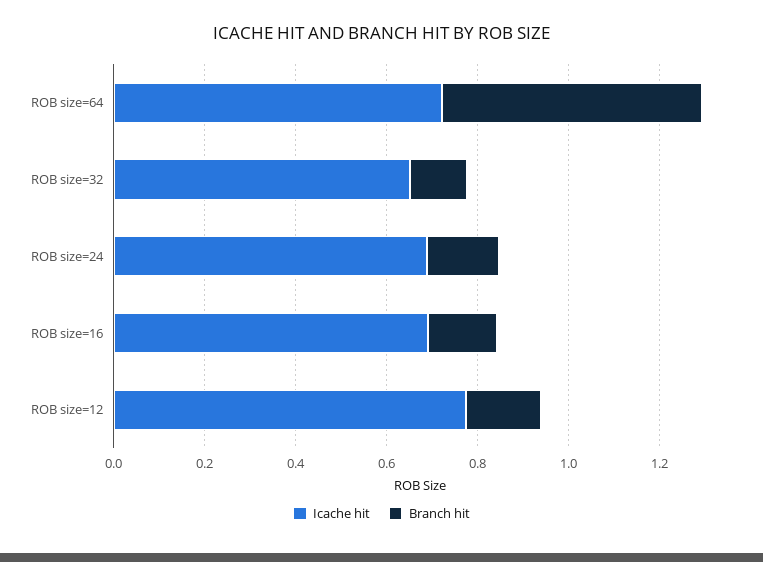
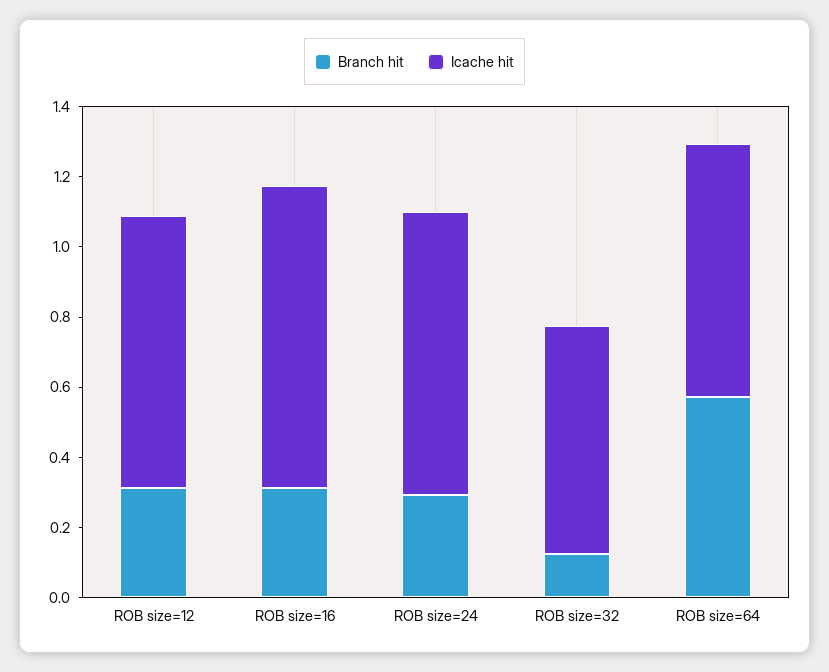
Icache hit, ROB size=24: 0.7 -> 0.8
Branch hit, ROB size=24: 0.15 -> 0.3
Icache hit, ROB size=16: 0.7 -> 0.85
Branch hit, ROB size=16: 0.15 -> 0.3
Branch hit, ROB size=12: 0.15 -> 0.3

